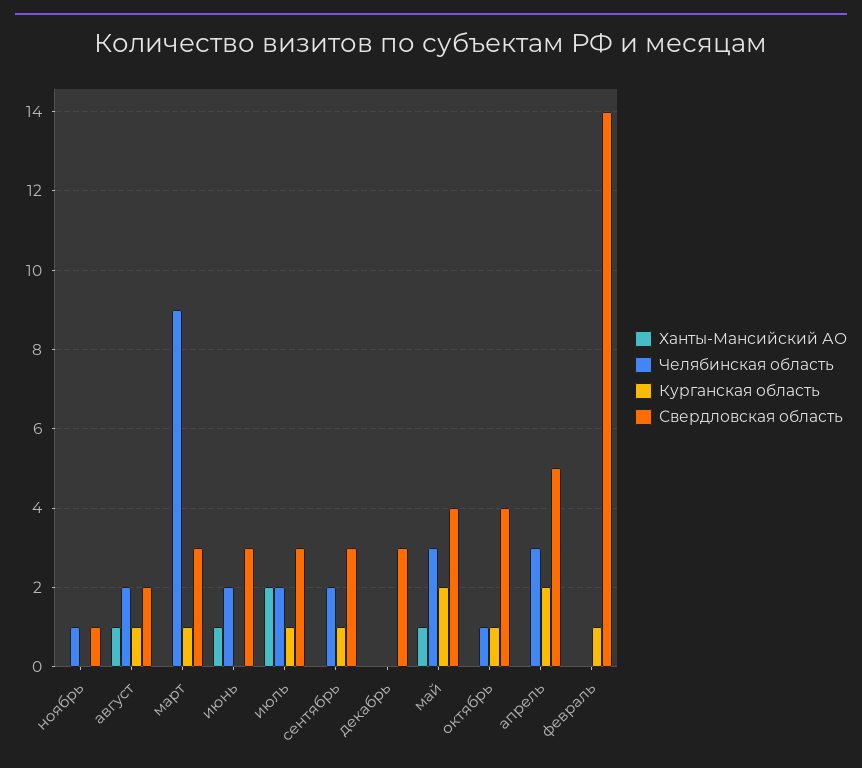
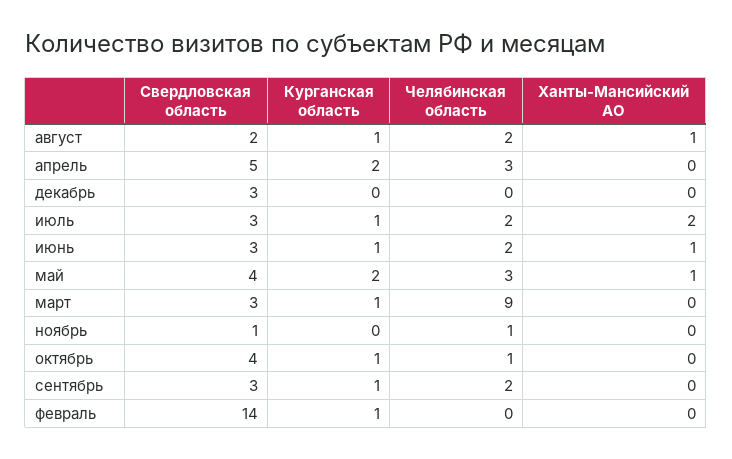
Курганская область, июнь: 0 -> 1

